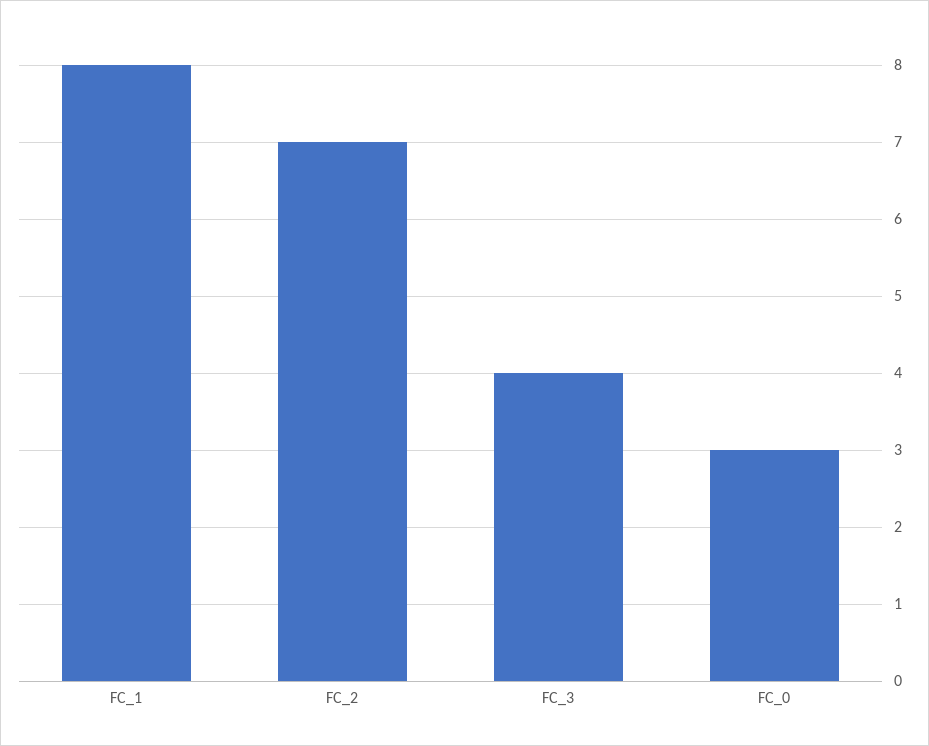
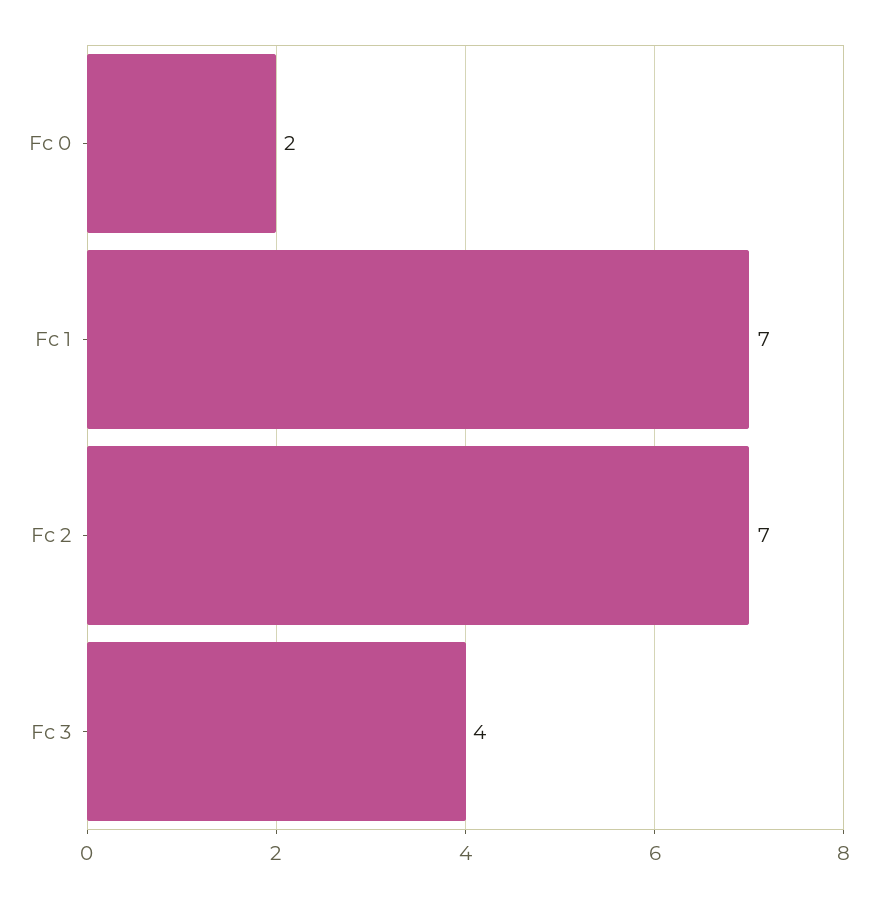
FC_1: 8 -> 7
FC_0: 3 -> 2

